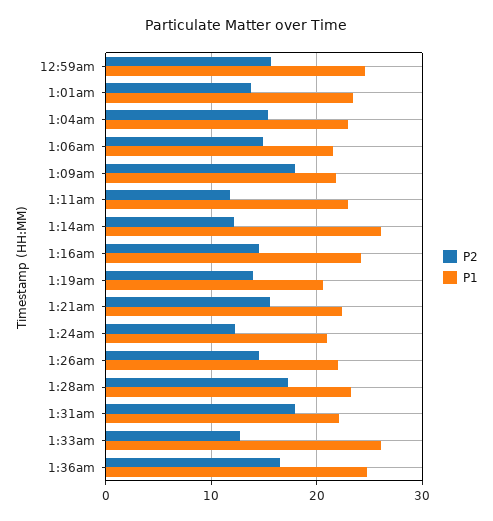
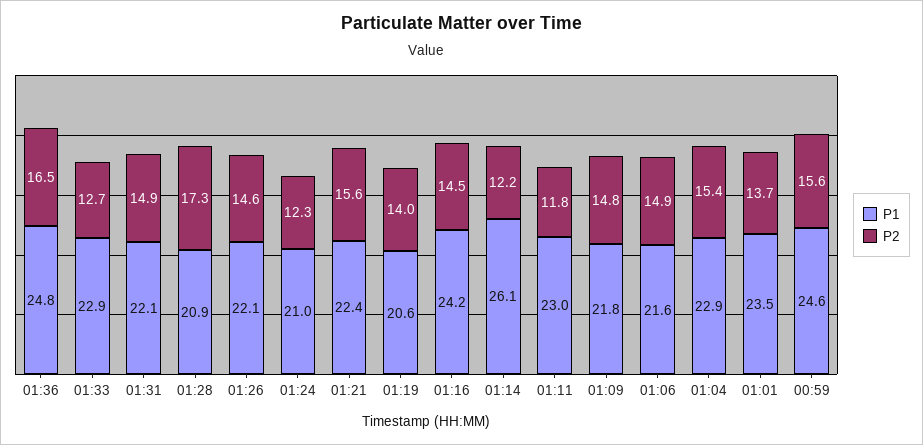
P2, 1:09am: 18 -> 14.8
P1, 1:28am: 23 -> 20.9
P2, 1:31am: 18 -> 14.9
P1, 1:33am: 26 -> 22.9

